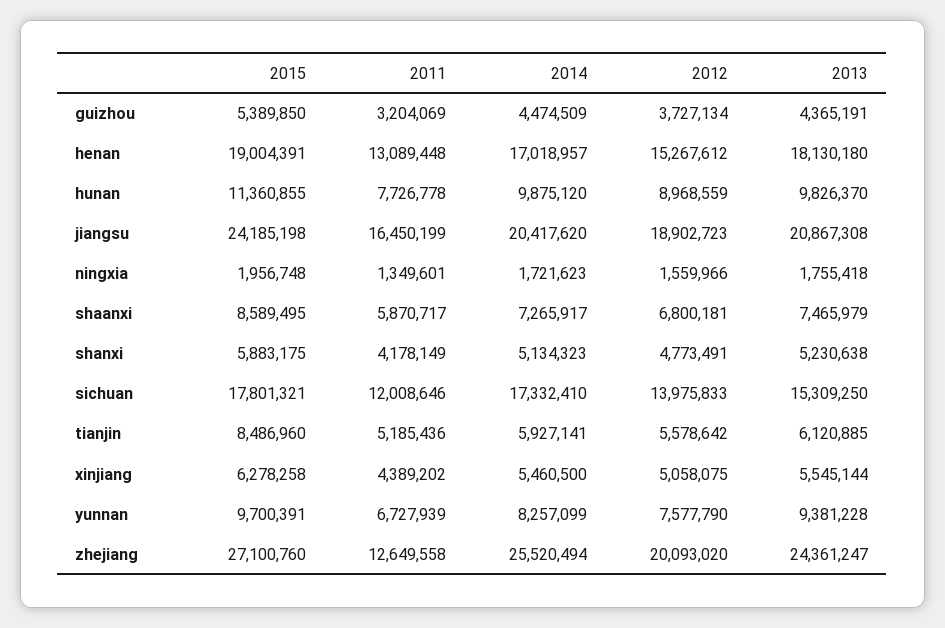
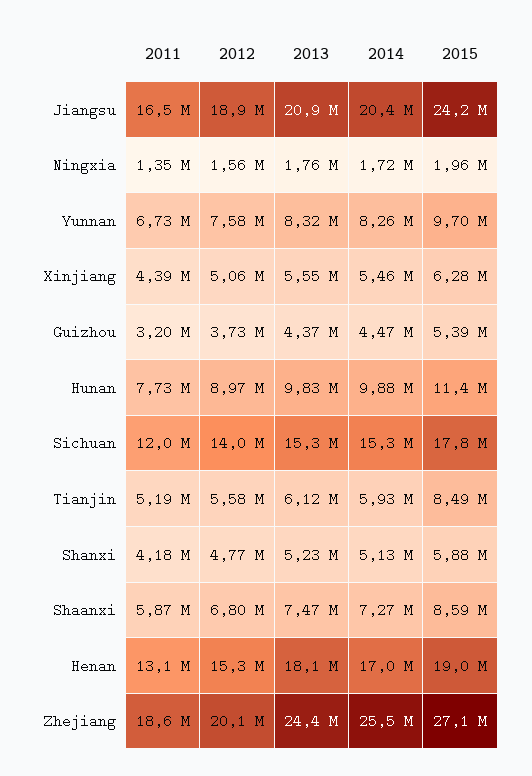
2014, sichuan: 17332410 -> 15300000
2013, yunnan: 9381228 -> 8320000
2011, zhejiang: 12649558 -> 18600000

